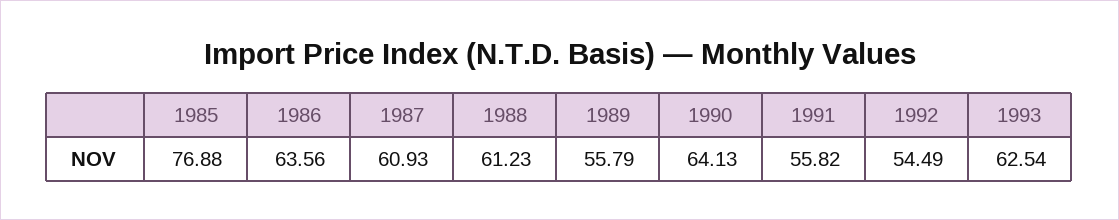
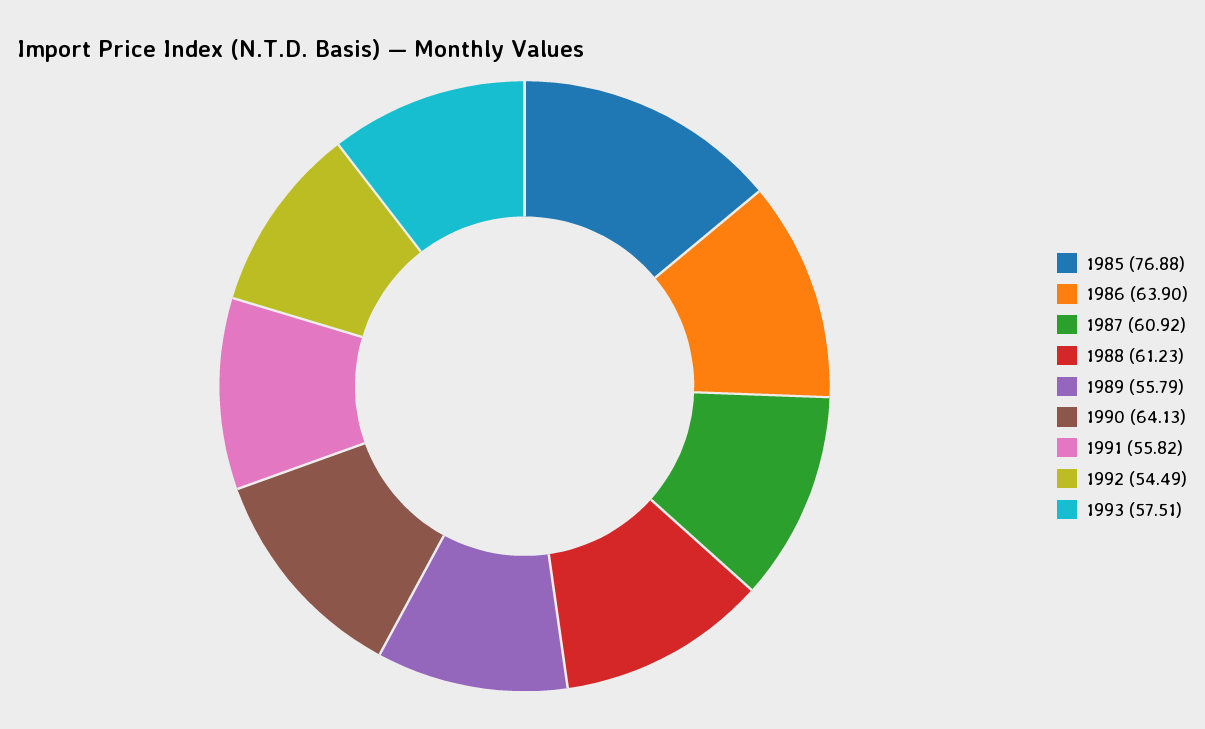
1986: 63.56 -> 63.9
1987: 60.93 -> 60.92
1993: 62.54 -> 57.51

